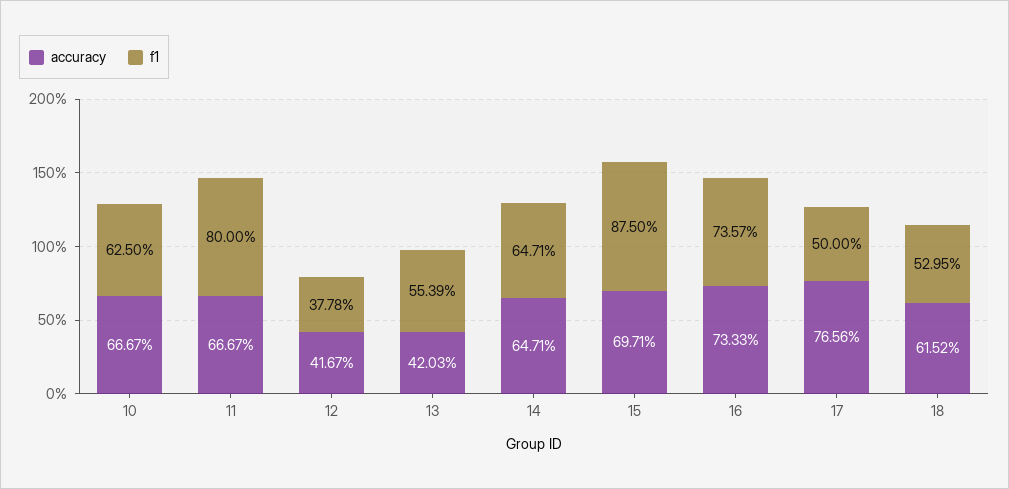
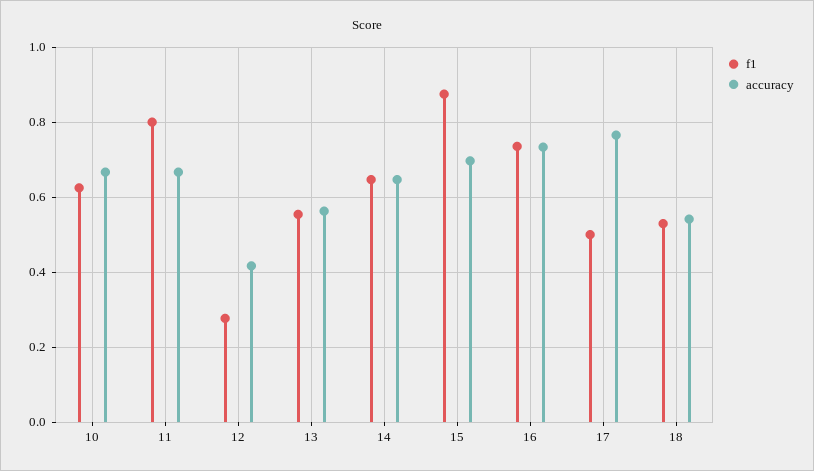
f1, 12: 0.3778 -> 0.28
accuracy, 13: 0.4203 -> 0.56
accuracy, 18: 0.6152 -> 0.54

